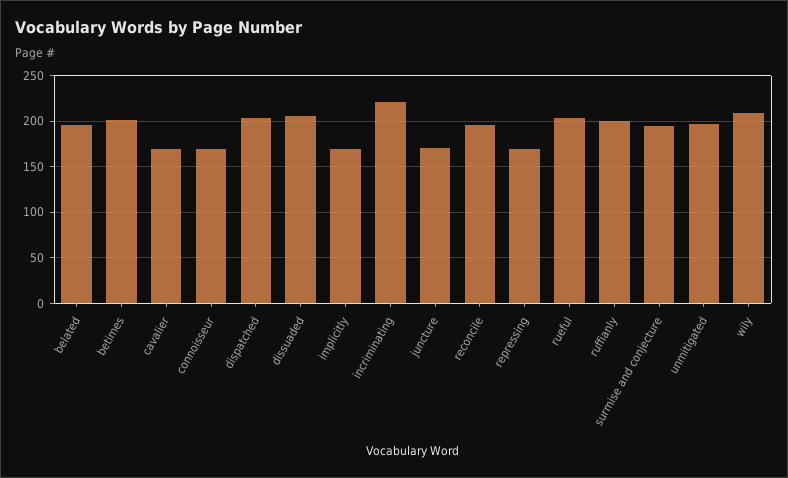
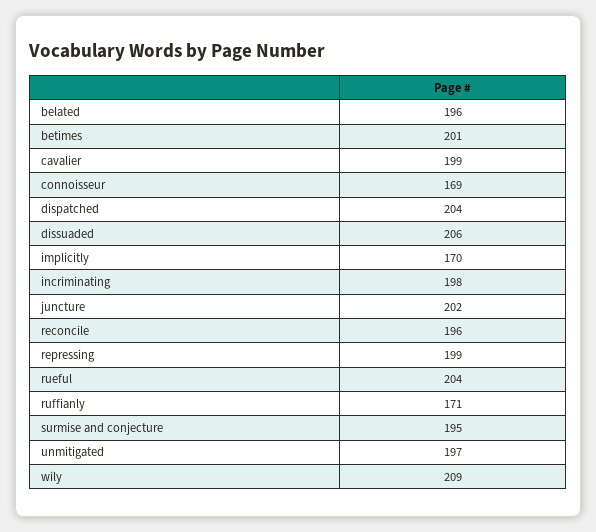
cavalier: 170 -> 199
incriminating: 220 -> 198
juncture: 170 -> 202
repressing: 170 -> 199
ruffianly: 200 -> 171

